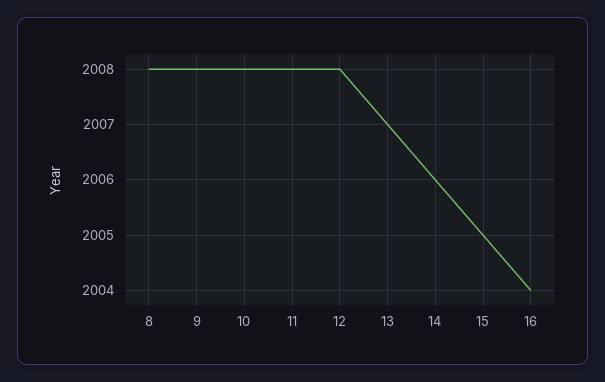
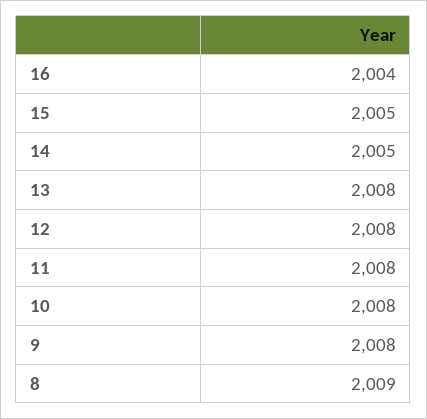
8: 2008 -> 2009
13: 2007 -> 2008
14: 2006 -> 2005

